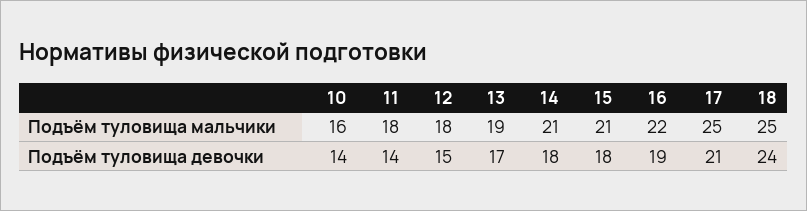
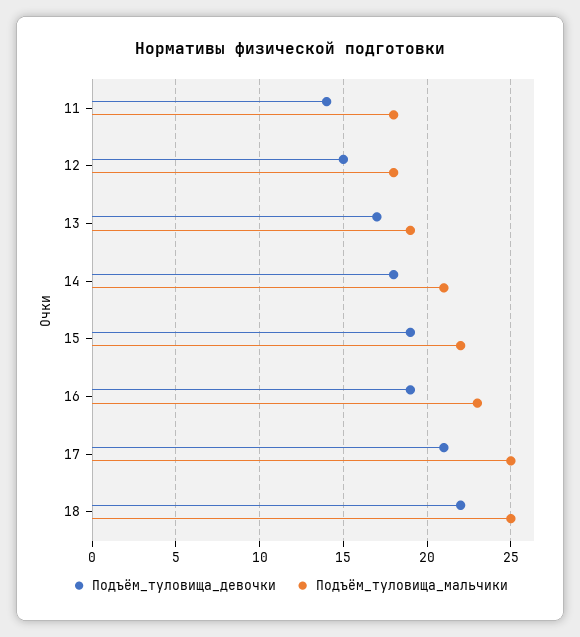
Подъём туловища мальчики, 10: 16 -> none
Подъём туловища мальчики, 15: 21 -> 22
Подъём туловища мальчики, 16: 22 -> 23
Подъём туловища девочки, 10: 14 -> none
Подъём туловища девочки, 15: 18 -> 19
Подъём туловища девочки, 18: 24 -> 22

